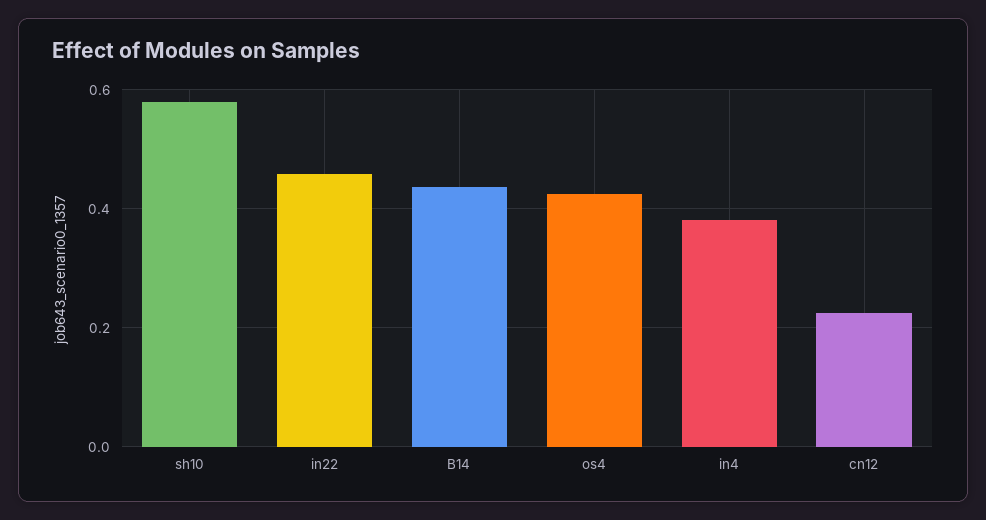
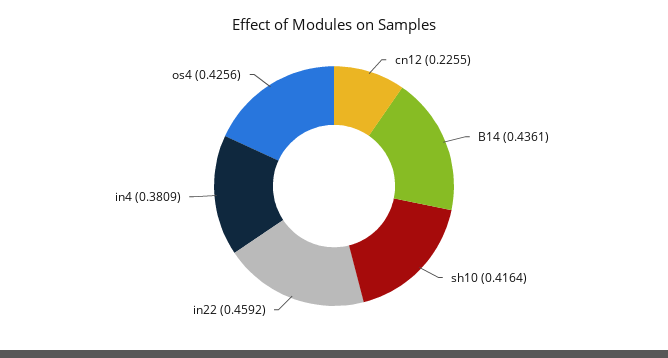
sh10: 0.58 -> 0.4164

